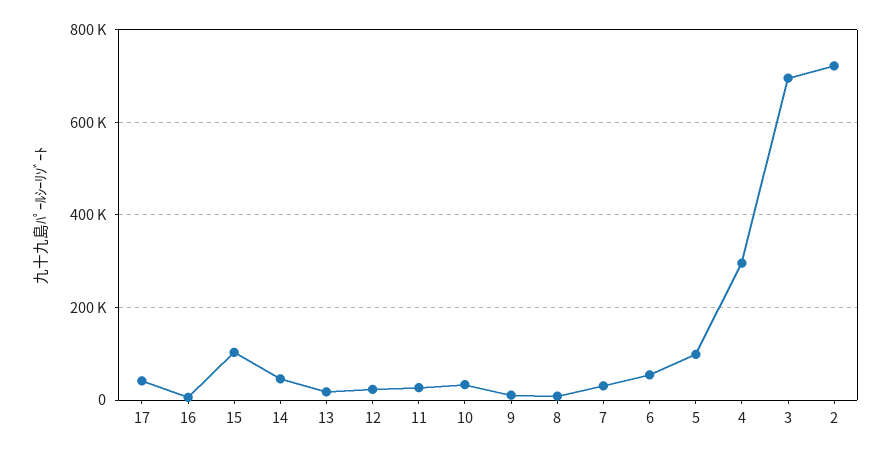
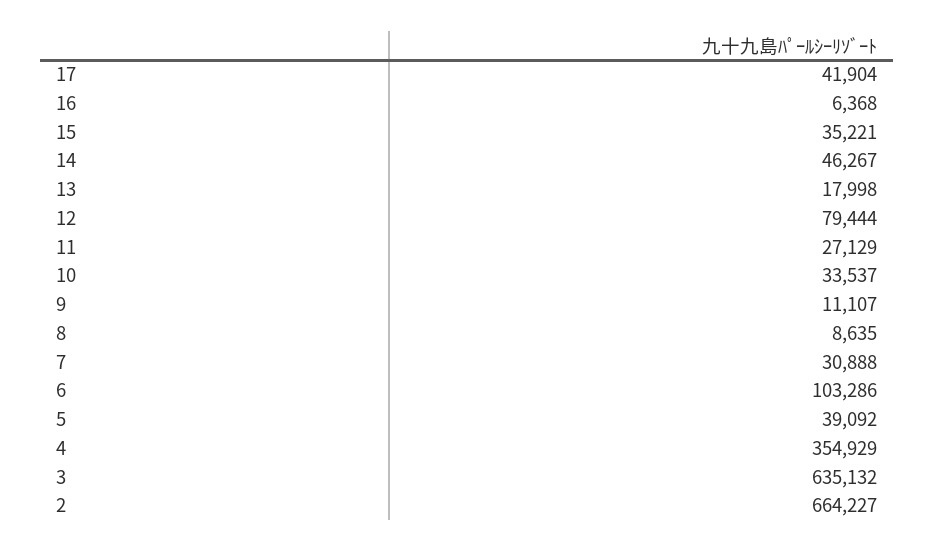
15: 100000 -> 35221
12: 20000 -> 79444
6: 60000 -> 103286
5: 100000 -> 39092
4: 300000 -> 354929
3: 700000 -> 635132
2: 720000 -> 664227

